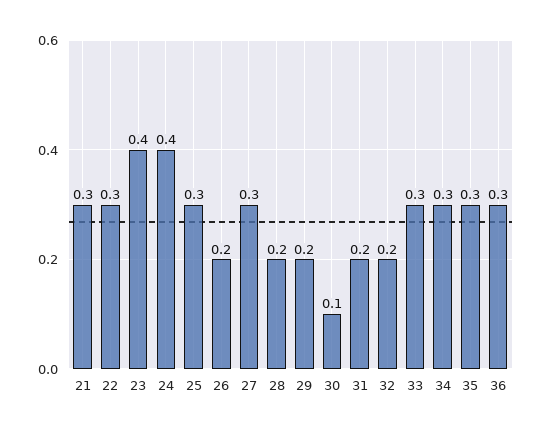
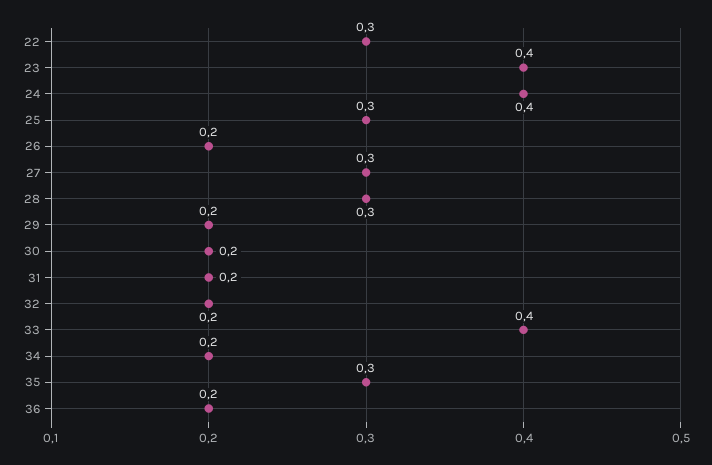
21: 0.3 -> none
28: 0.2 -> 0.3
30: 0.1 -> 0.2
33: 0.3 -> 0.4
34: 0.3 -> 0.2
36: 0.3 -> 0.2

